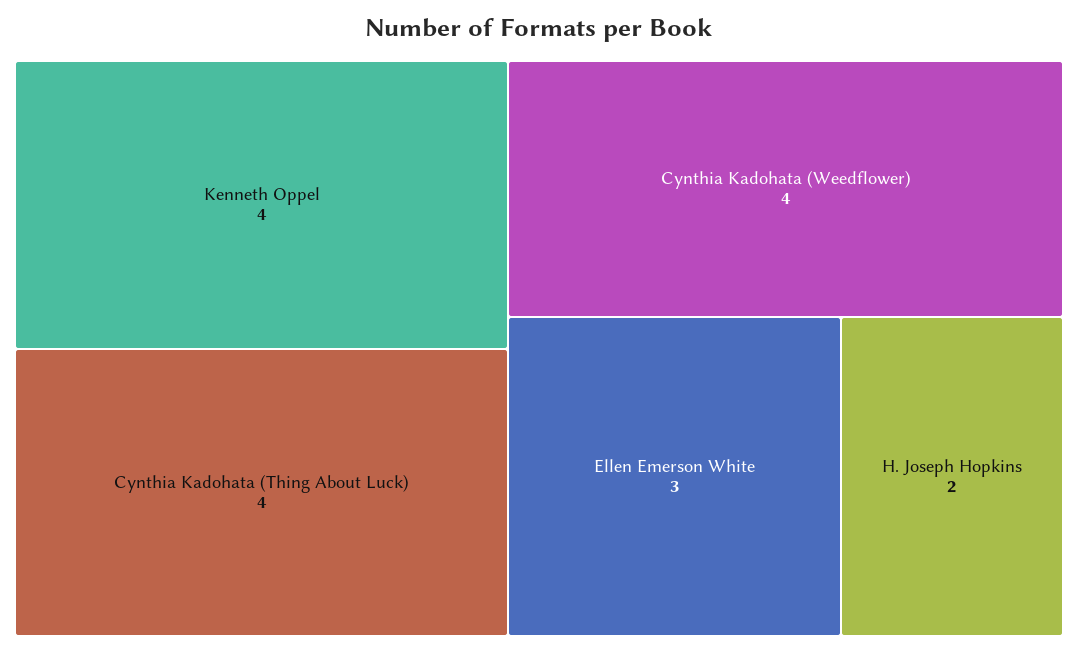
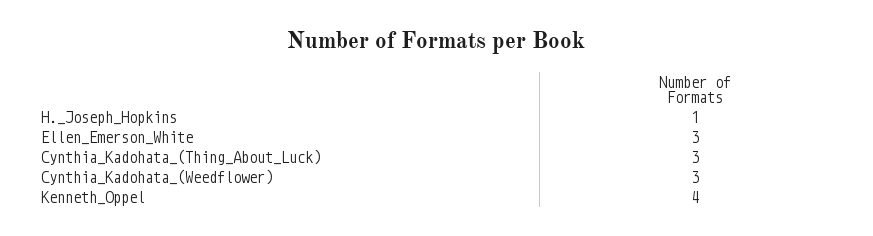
Cynthia Kadohata (Thing About Luck): 4 -> 3
Cynthia Kadohata (Weedflower): 4 -> 3
H. Joseph Hopkins: 2 -> 1

